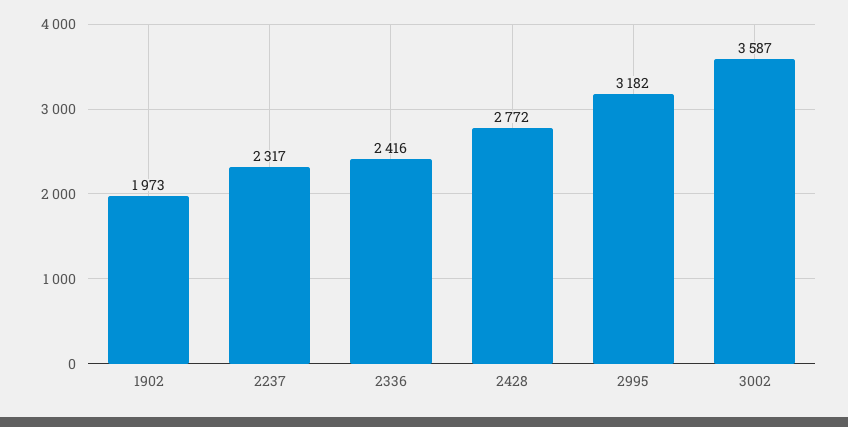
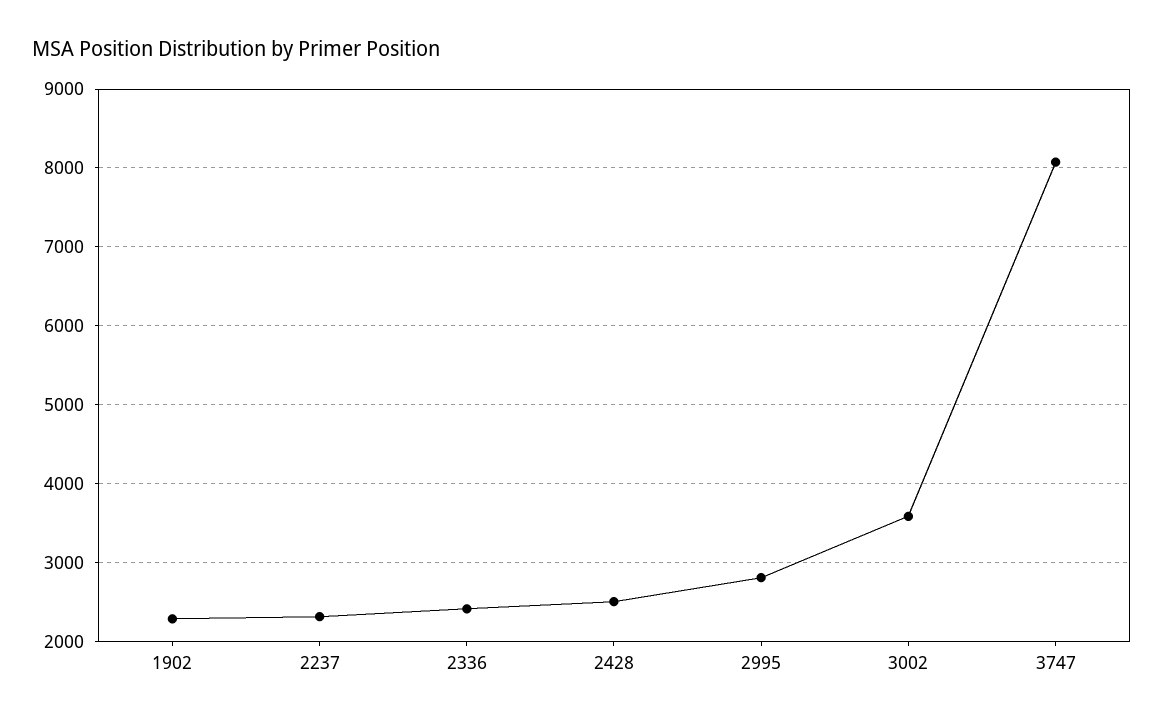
1902: 1973 -> 2300
2428: 2772 -> 2500
2995: 3182 -> 2800
3747: none -> 8100

